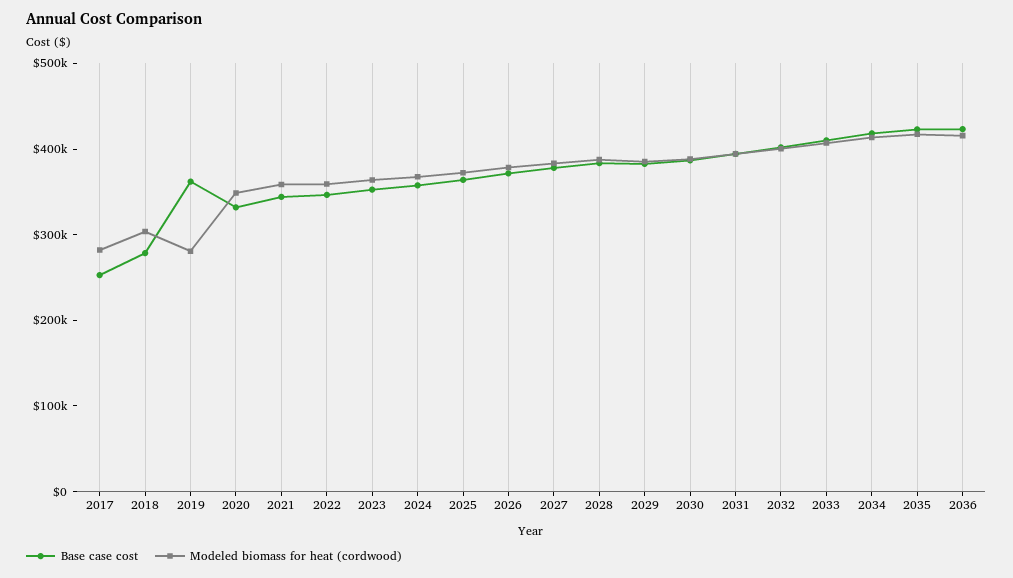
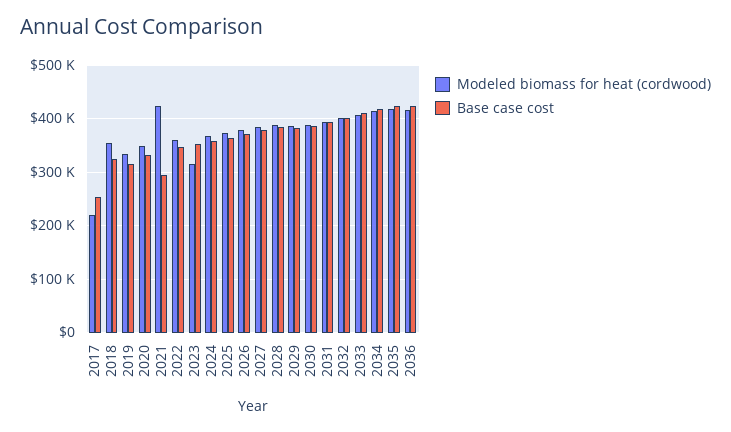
Modeled biomass for heat (cordwood), 2017: 280000 -> 220000
Base case cost, 2018: 280000 -> 320000
Modeled biomass for heat (cordwood), 2018: 300000 -> 360000
Base case cost, 2019: 360000 -> 320000
Modeled biomass for heat (cordwood), 2019: 280000 -> 340000
Base case cost, 2021: 340000 -> 300000
Modeled biomass for heat (cordwood), 2021: 360000 -> 420000
Modeled biomass for heat (cordwood), 2023: 360000 -> 320000

